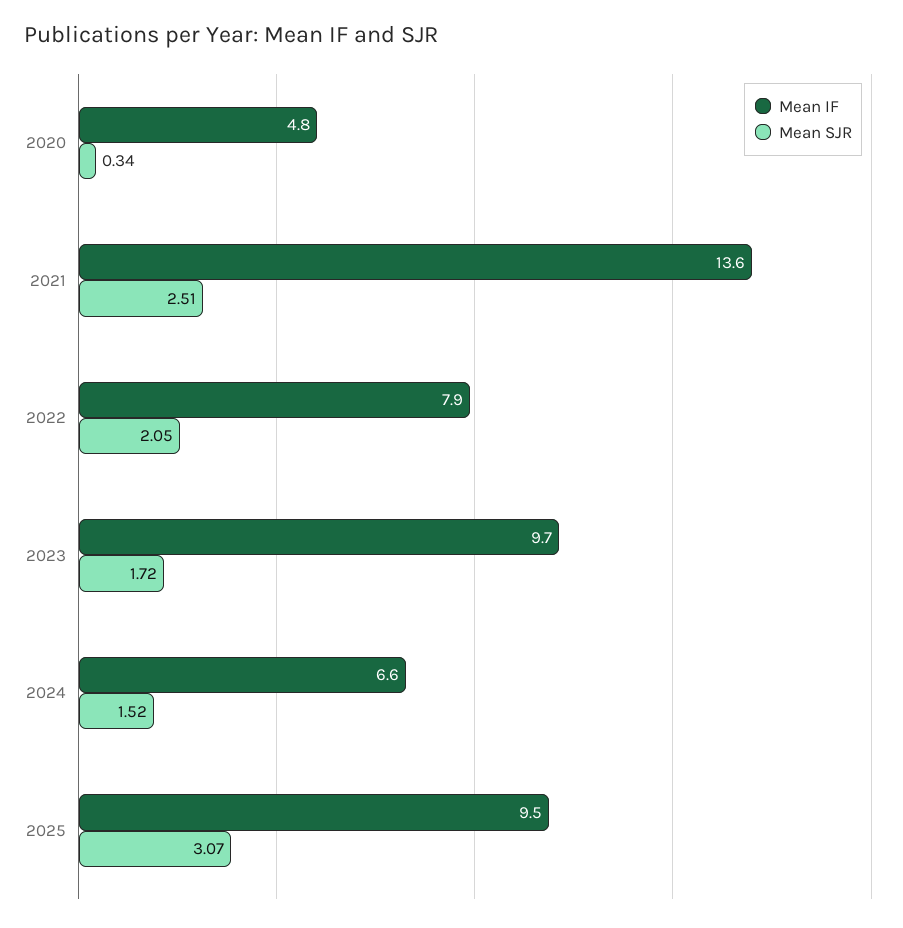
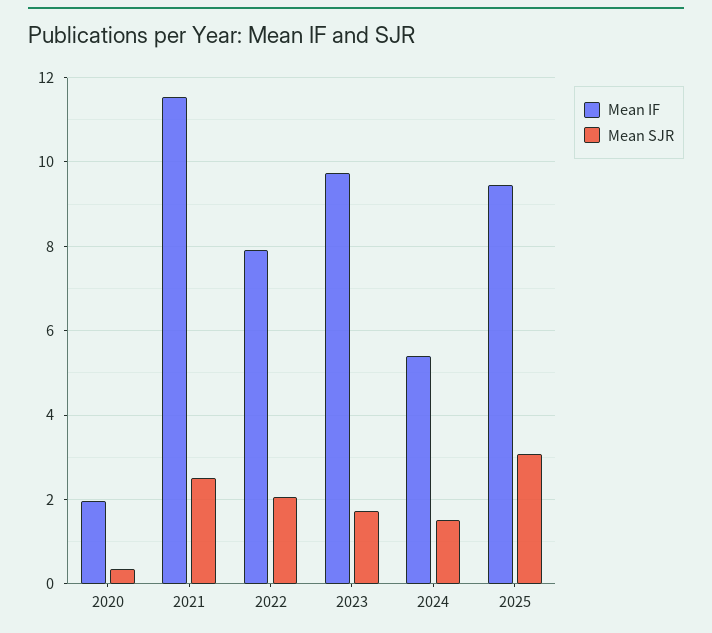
Mean IF, 2020: 4.8 -> 2
Mean IF, 2021: 13.6 -> 11.6
Mean IF, 2024: 6.6 -> 5.4

